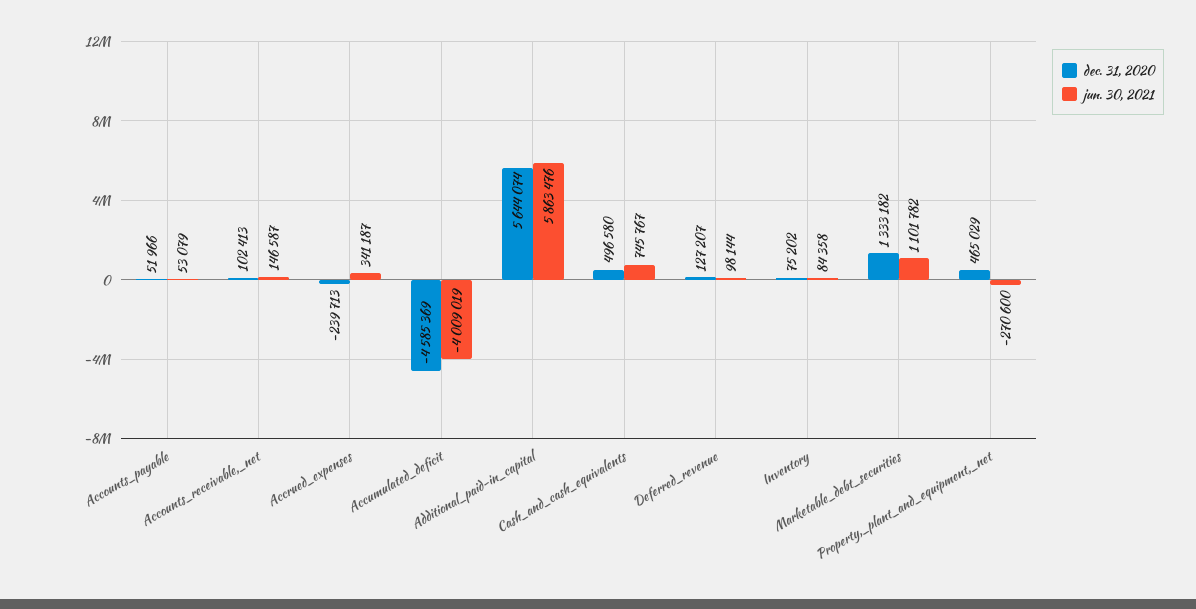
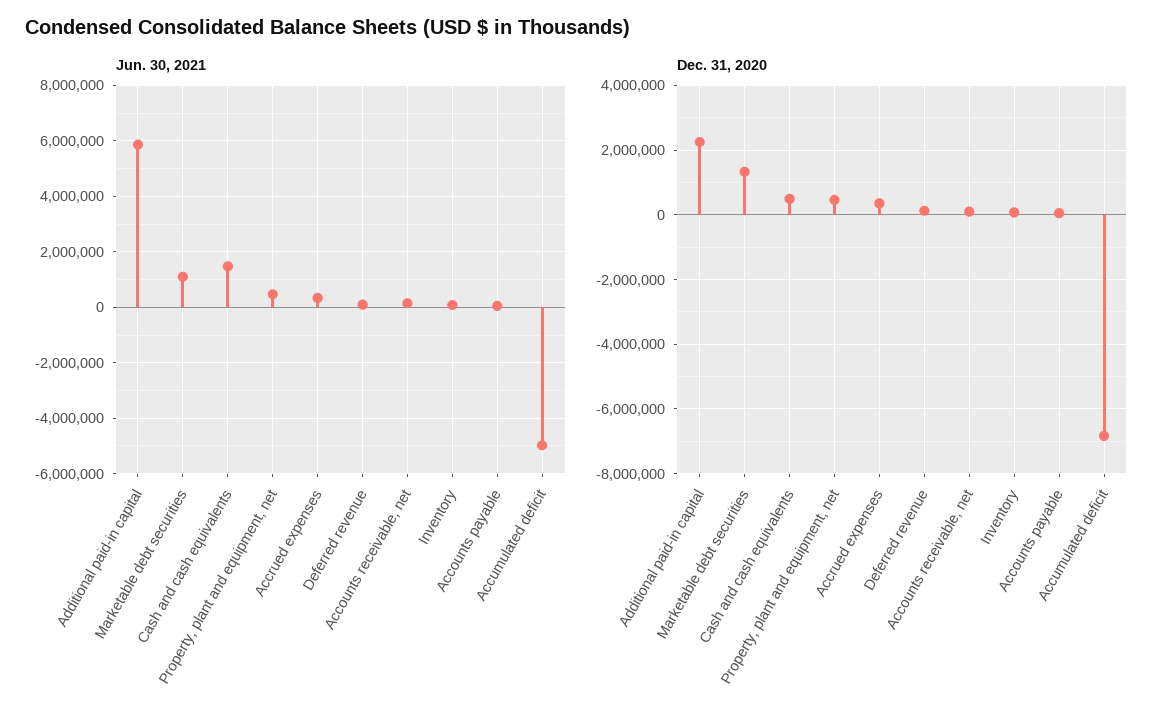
dec. 31, 2020, Accrued_expenses: -239713 -> 400000
dec. 31, 2020, Accumulated_deficit: -4585369 -> -6800000
jun. 30, 2021, Accumulated_deficit: -4009019 -> -5000000
dec. 31, 2020, Additional_paid-in_capital: 5644074 -> 2200000
jun. 30, 2021, Cash_and_cash_equivalents: 745767 -> 1500000
jun. 30, 2021, Property,_plant_and_equipment,_net: -270600 -> 500000

